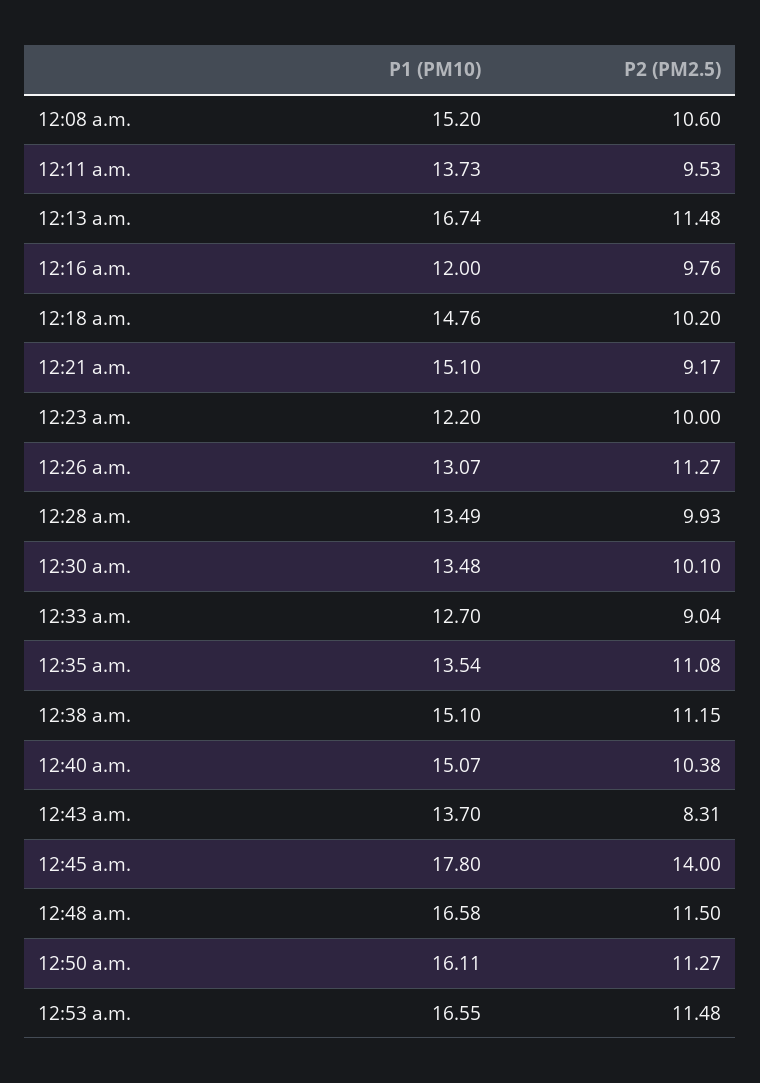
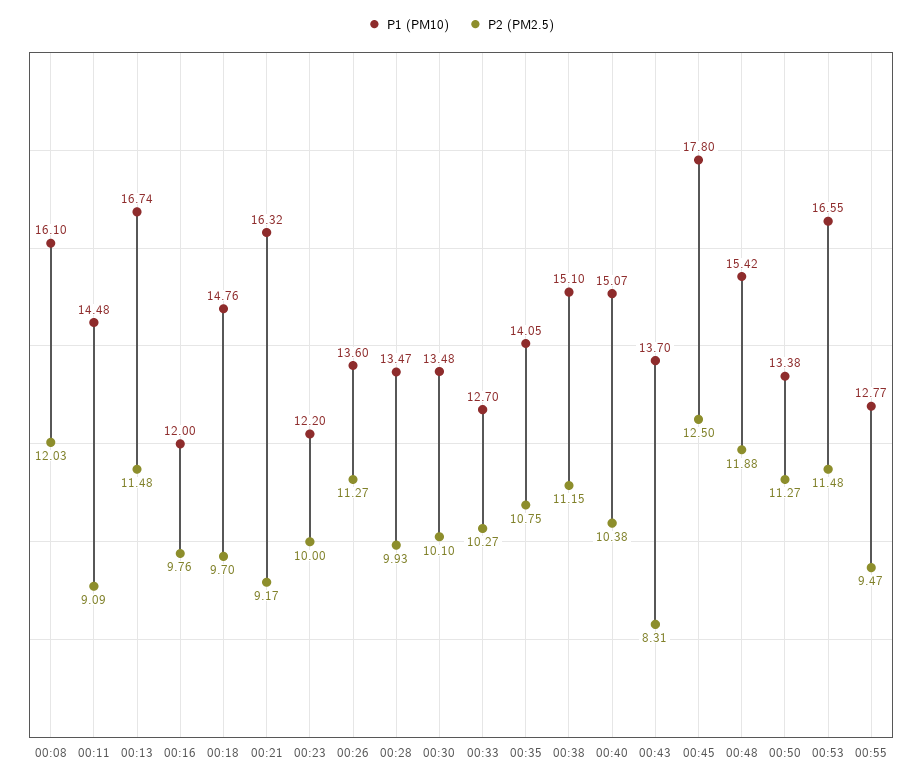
P1 (PM10), 12:08 a.m.: 15.2 -> 16.1
P2 (PM2.5), 12:08 a.m.: 10.6 -> 12.03
P1 (PM10), 12:11 a.m.: 13.73 -> 14.48
P2 (PM2.5), 12:11 a.m.: 9.53 -> 9.09
P2 (PM2.5), 12:18 a.m.: 10.2 -> 9.7
P1 (PM10), 12:21 a.m.: 15.1 -> 16.32
P1 (PM10), 12:26 a.m.: 13.07 -> 13.6
P1 (PM10), 12:28 a.m.: 13.49 -> 13.47
P2 (PM2.5), 12:33 a.m.: 9.04 -> 10.27
P1 (PM10), 12:35 a.m.: 13.54 -> 14.05
P2 (PM2.5), 12:35 a.m.: 11.08 -> 10.75
P2 (PM2.5), 12:45 a.m.: 14 -> 12.5
P1 (PM10), 12:48 a.m.: 16.58 -> 15.42
P2 (PM2.5), 12:48 a.m.: 11.5 -> 11.88
P1 (PM10), 12:50 a.m.: 16.11 -> 13.38
P1 (PM10), 00:55: none -> 12.77
P2 (PM2.5), 00:55: none -> 9.47

